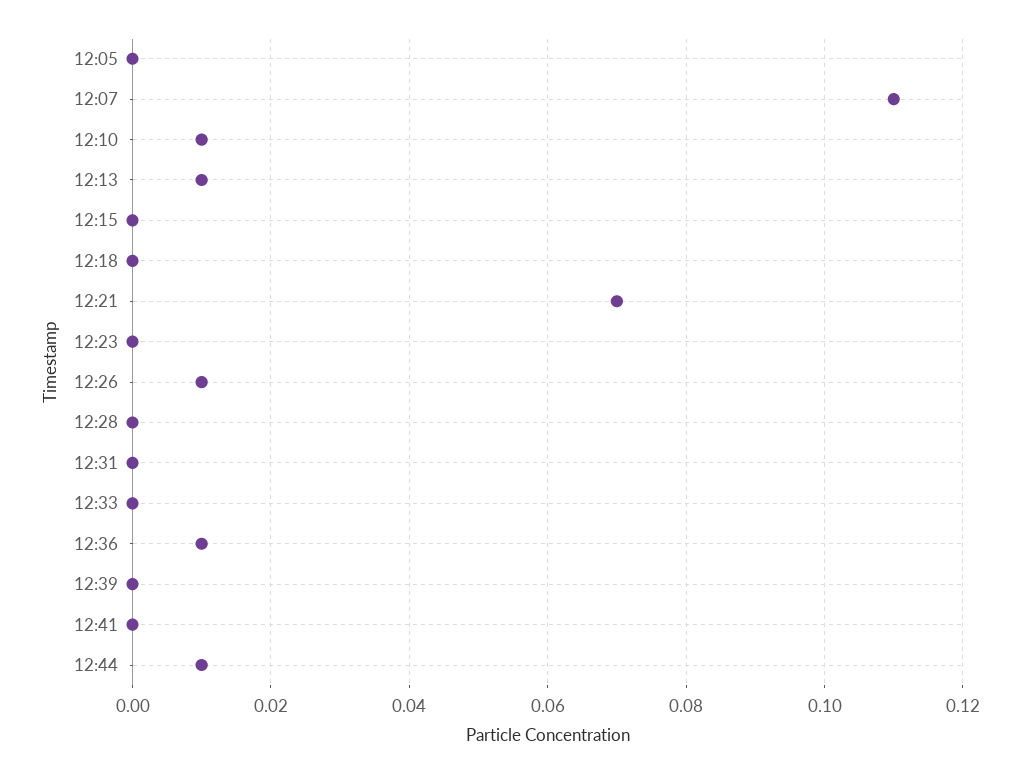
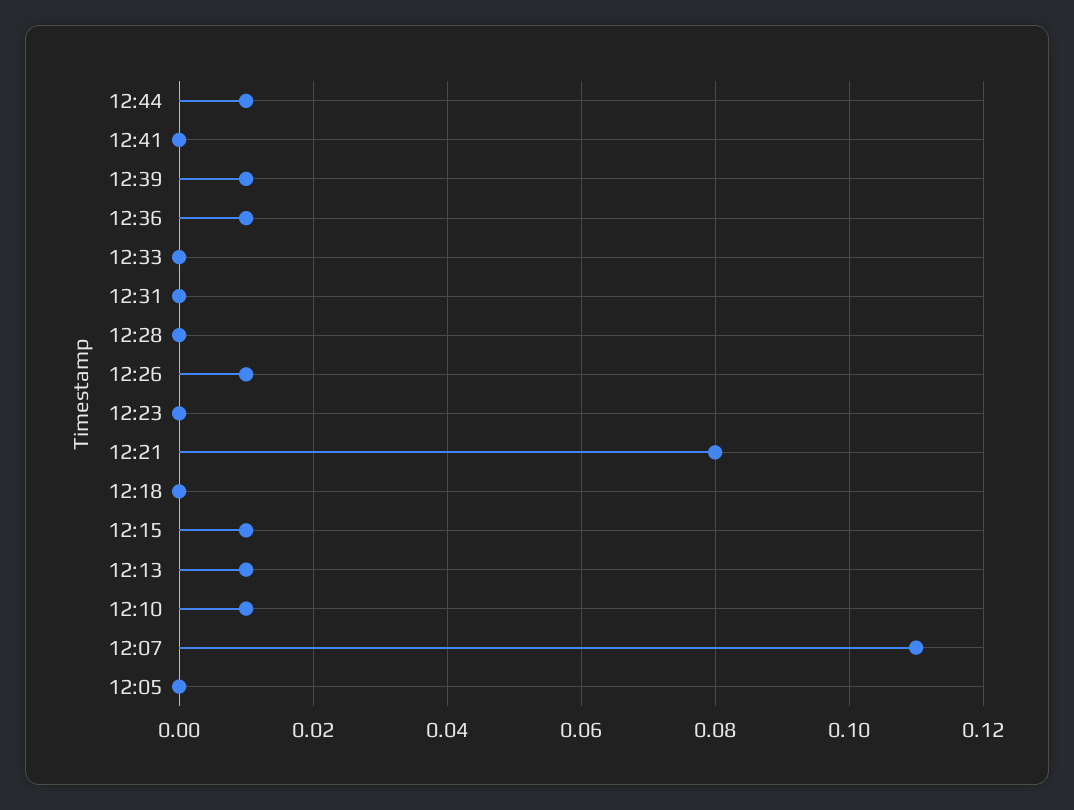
12:15: 0 -> 0.01
12:21: 0.07 -> 0.08
12:39: 0 -> 0.01

